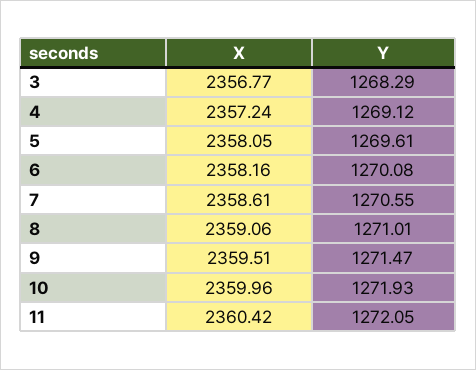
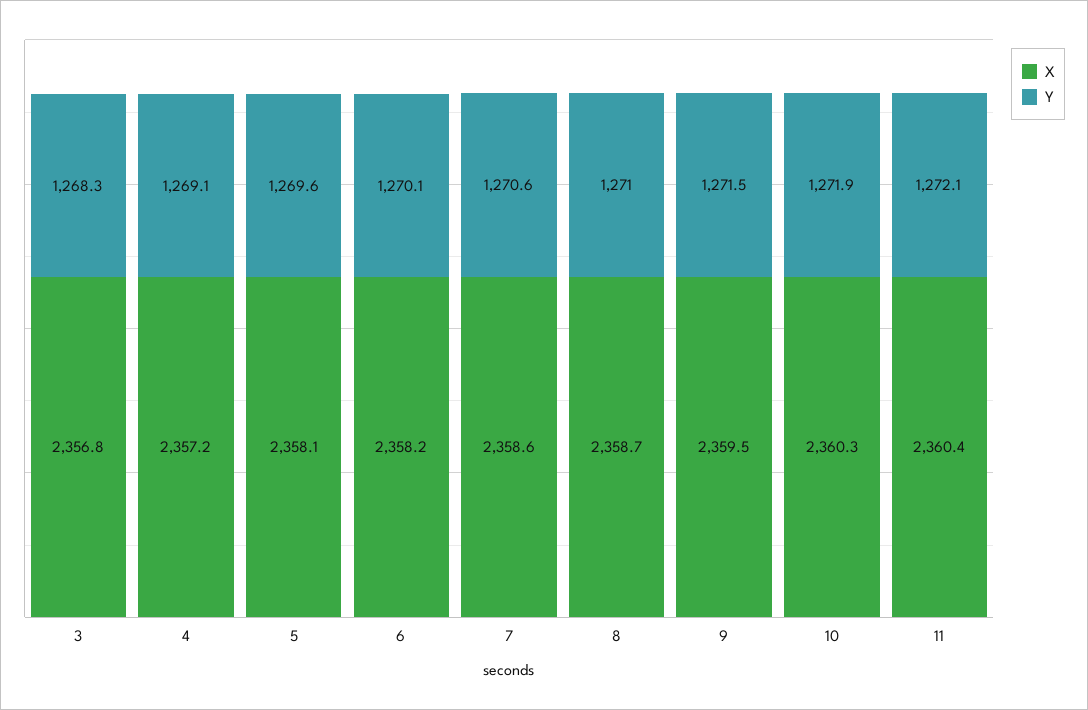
X, 8: 2359.06 -> 2358.7
X, 10: 2359.96 -> 2360.3

